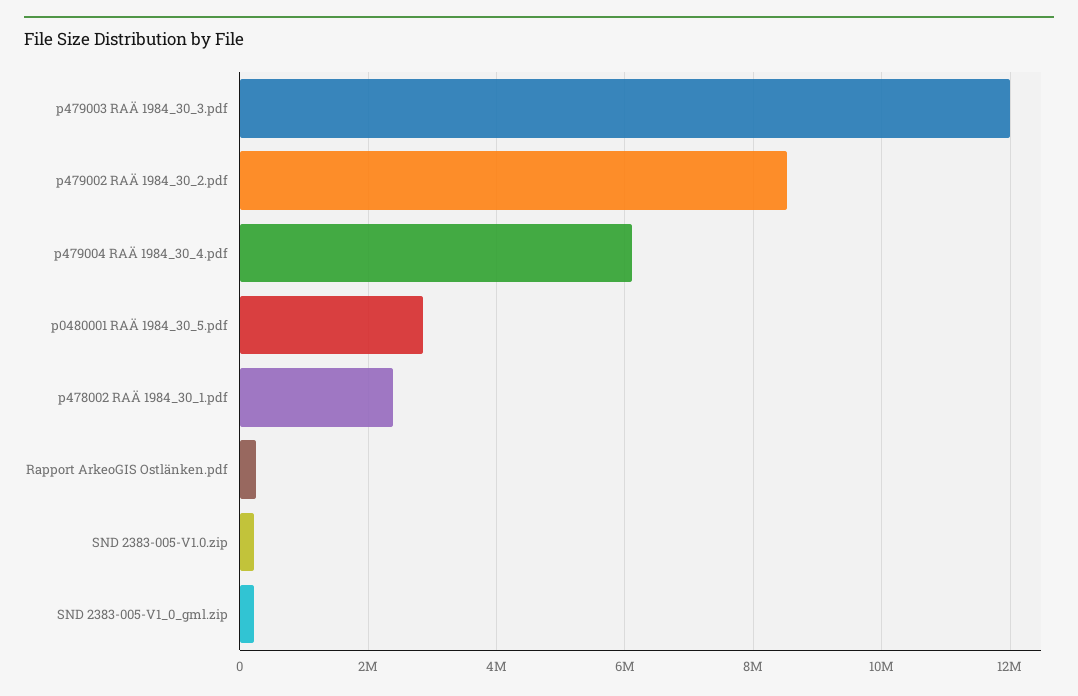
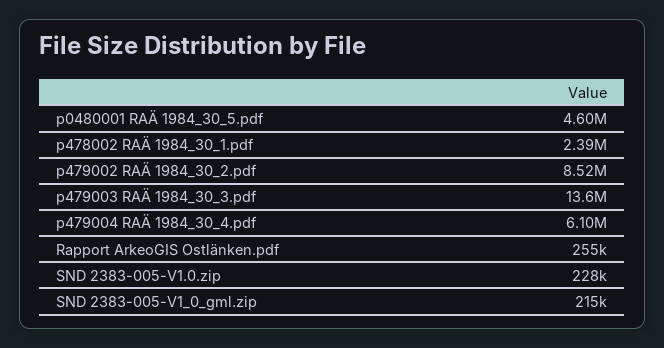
p479003 RAÄ 1984_30_3.pdf: 12000000 -> 13600000
p0480001 RAÄ 1984_30_5.pdf: 2800000 -> 4600000

